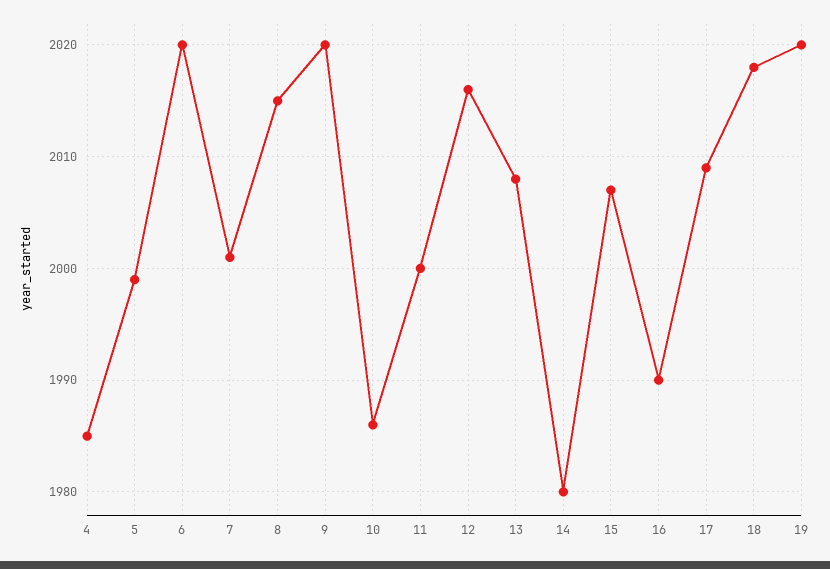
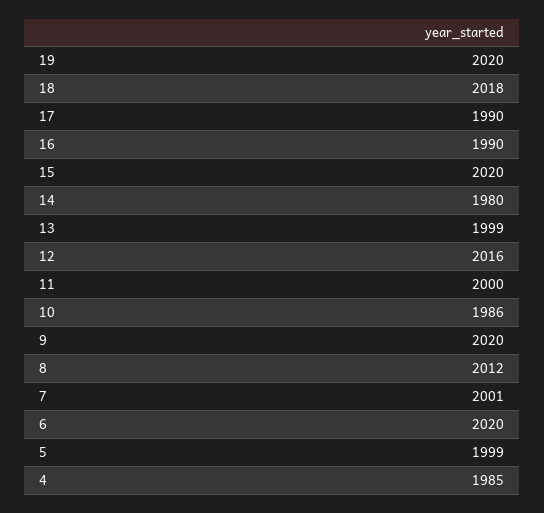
8: 2015 -> 2012
13: 2008 -> 1999
15: 2007 -> 2020
17: 2009 -> 1990

